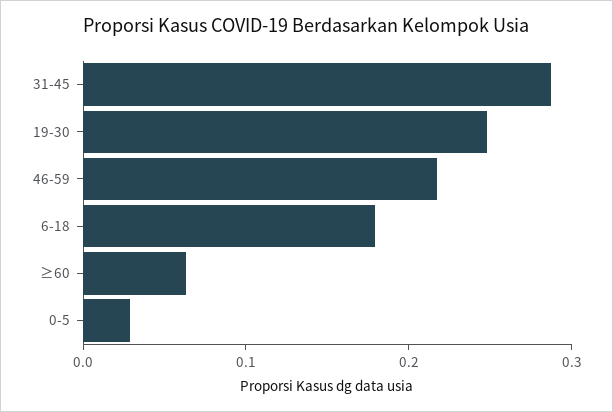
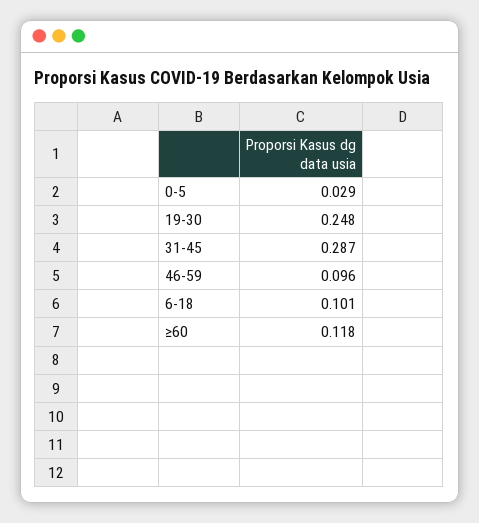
46-59: 0.22 -> 0.096
6-18: 0.18 -> 0.101
≥60: 0.06 -> 0.118

